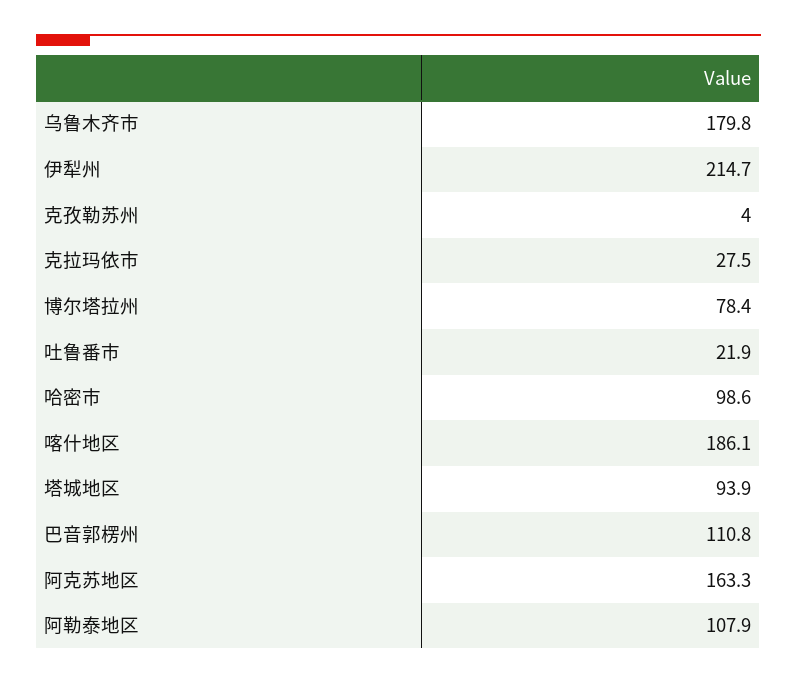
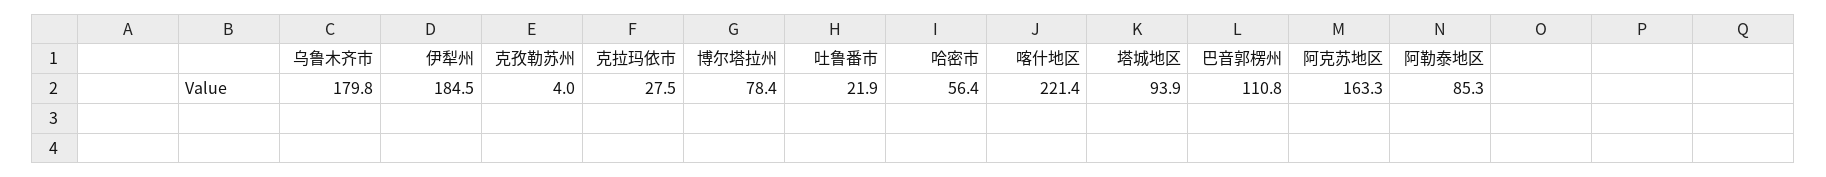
伊犁州: 214.7 -> 184.5
哈密市: 98.6 -> 56.4
喀什地区: 186.1 -> 221.4
阿勒泰地区: 107.9 -> 85.3

